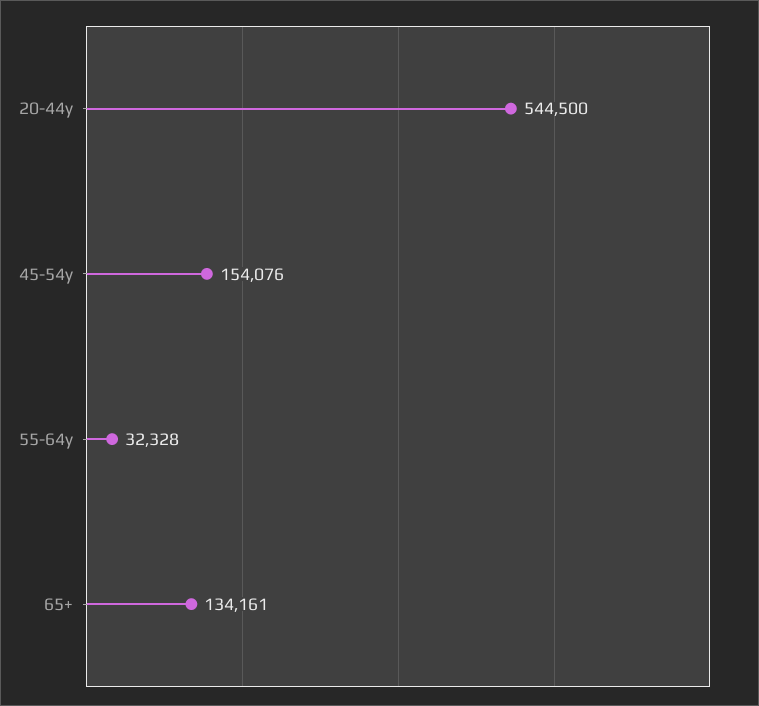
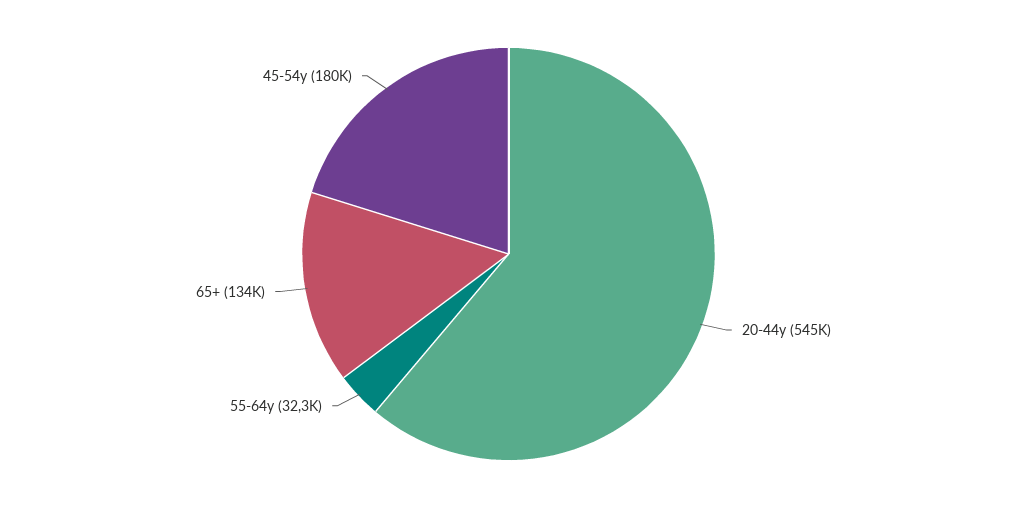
45-54y: 154076 -> 180000

